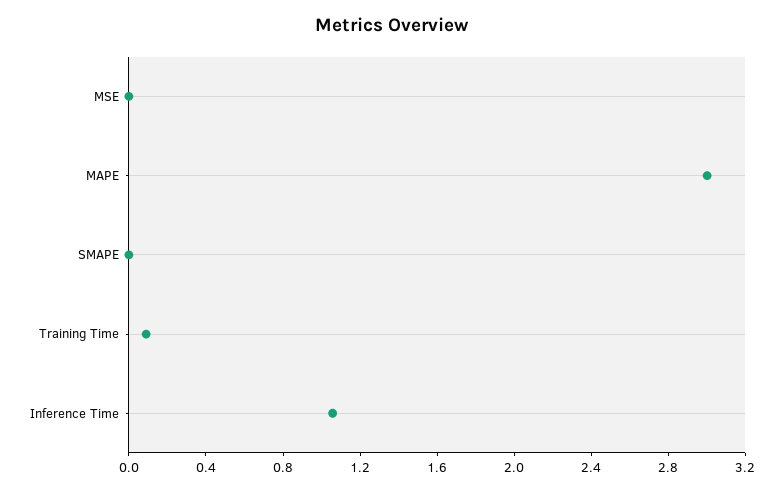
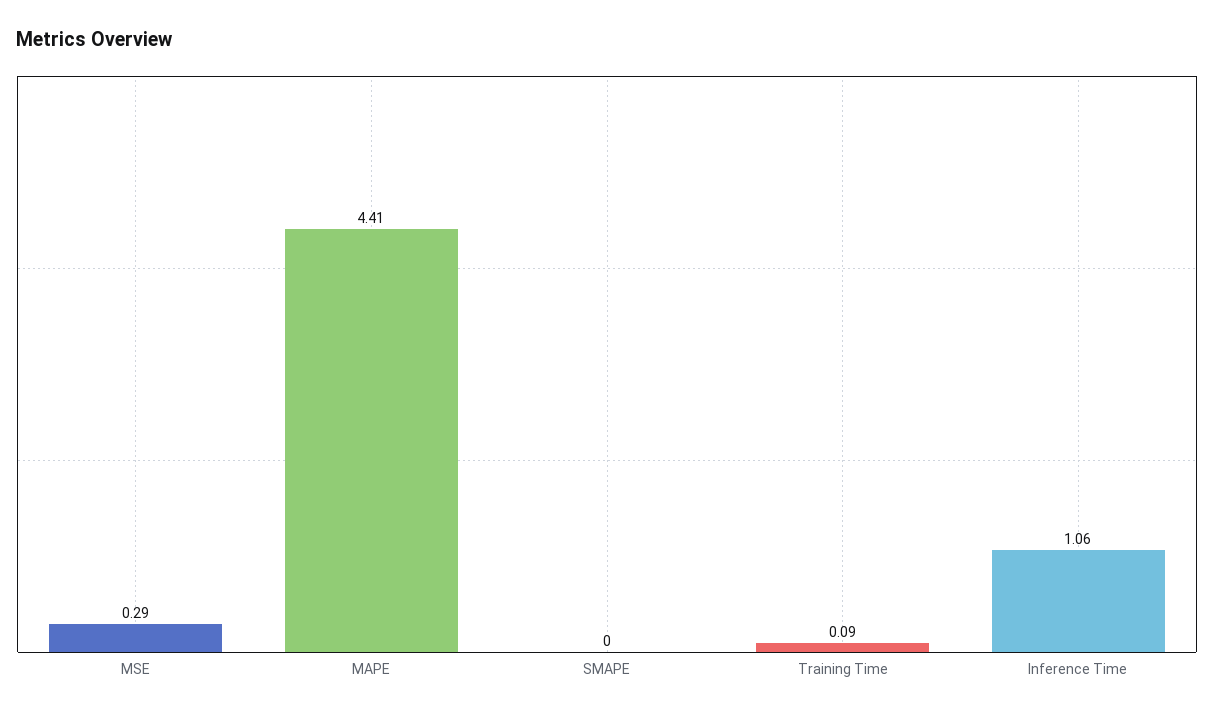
MSE: 0 -> 0.29
MAPE: 3 -> 4.41

